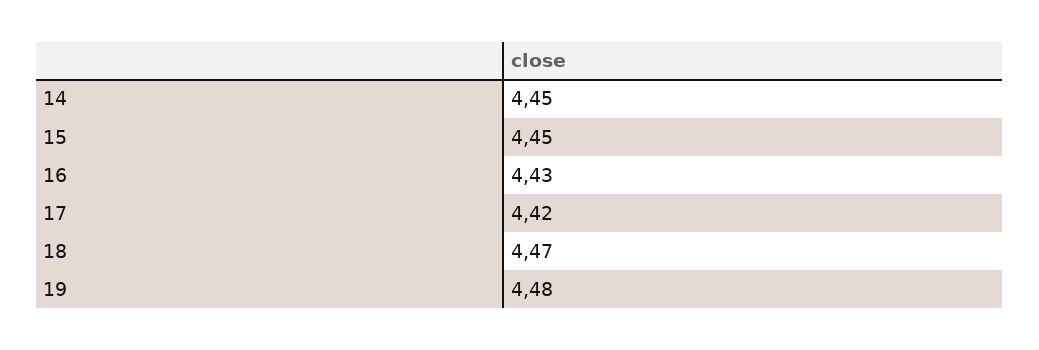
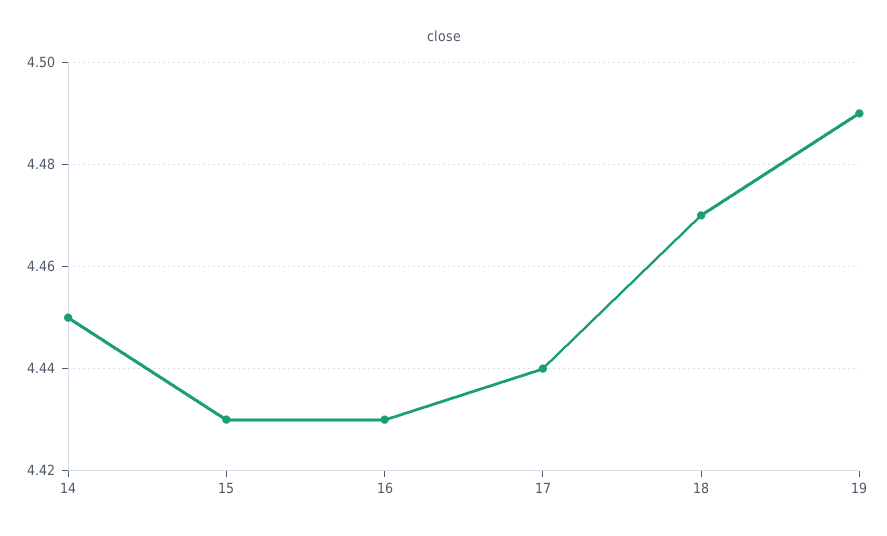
15: 4.45 -> 4.43
17: 4.42 -> 4.44
19: 4.48 -> 4.49

